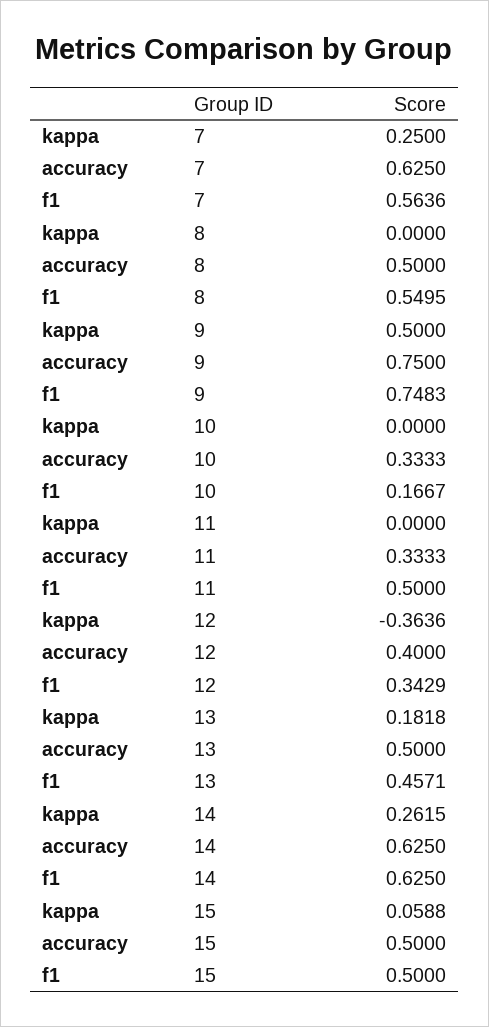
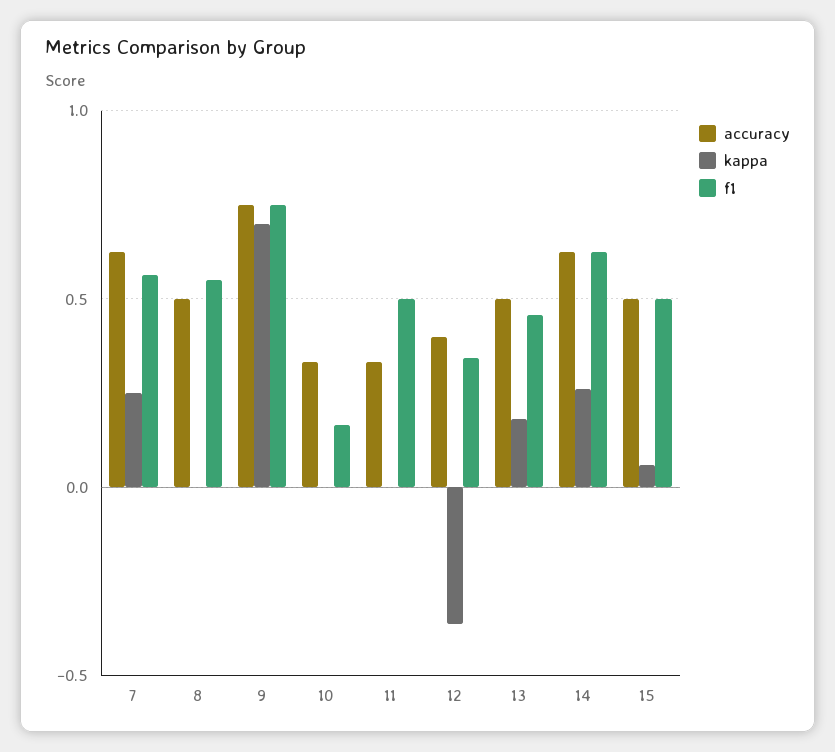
kappa, 9: 0.5 -> 0.7

